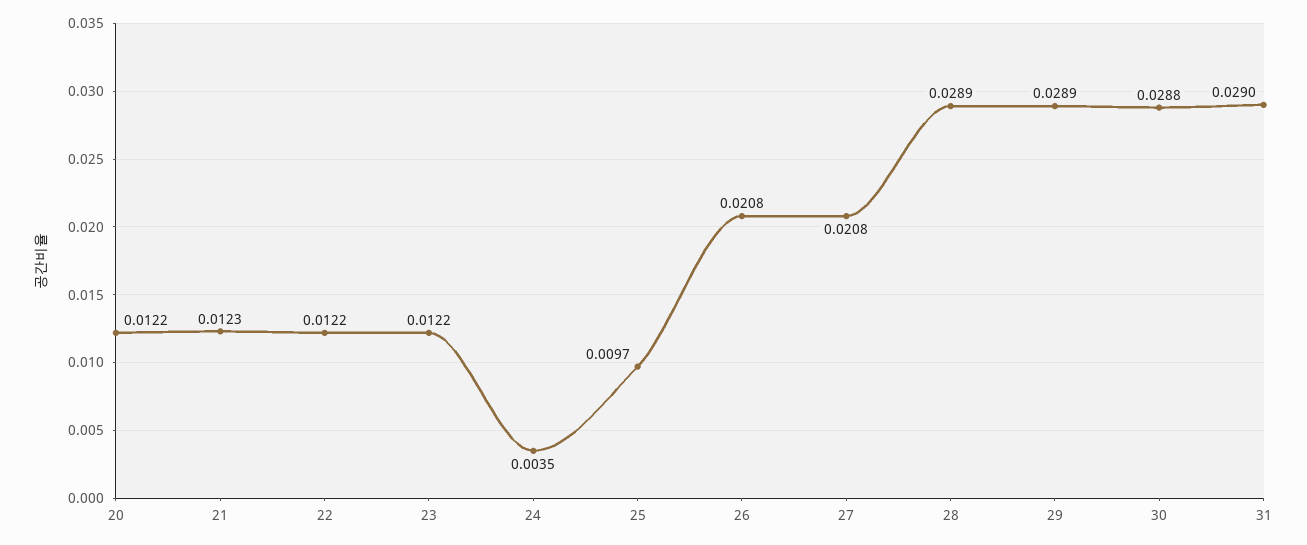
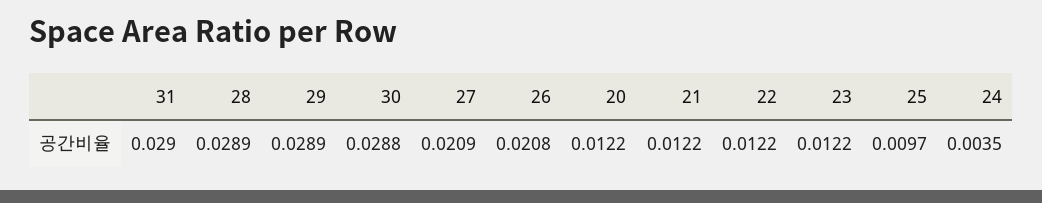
21: 0.0123 -> 0.0122
27: 0.0208 -> 0.0209

